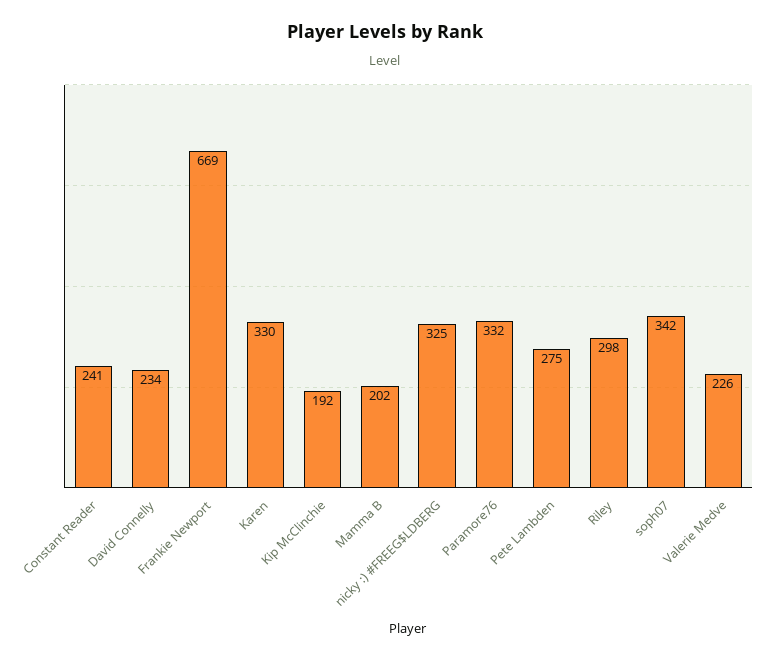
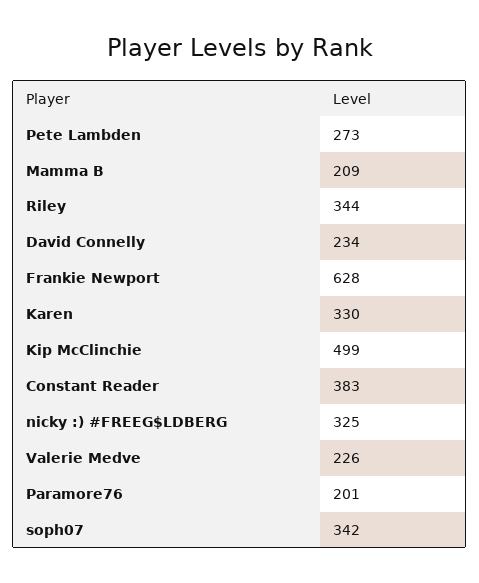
Constant Reader: 241 -> 383
Frankie Newport: 669 -> 628
Kip McClinchie: 192 -> 499
Mamma B: 202 -> 209
Paramore76: 332 -> 201
Pete Lambden: 275 -> 273
Riley: 298 -> 344

